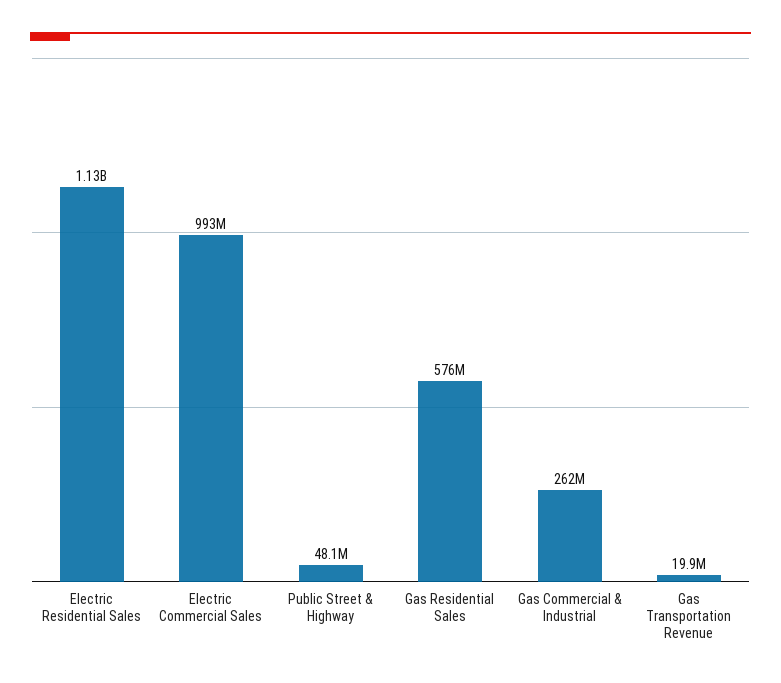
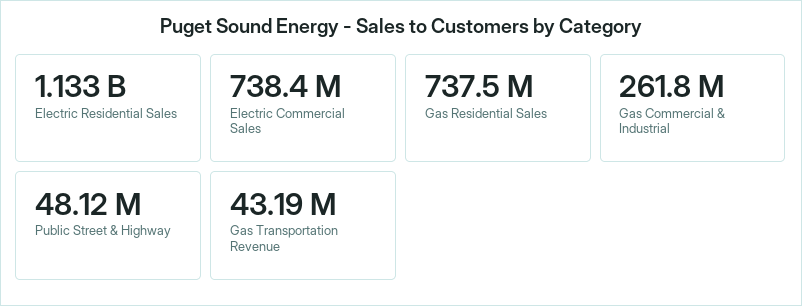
Electric Commercial Sales: 993000000 -> 738400000
Gas Residential Sales: 576000000 -> 737500000
Gas Transportation Revenue: 19900000 -> 43190000

